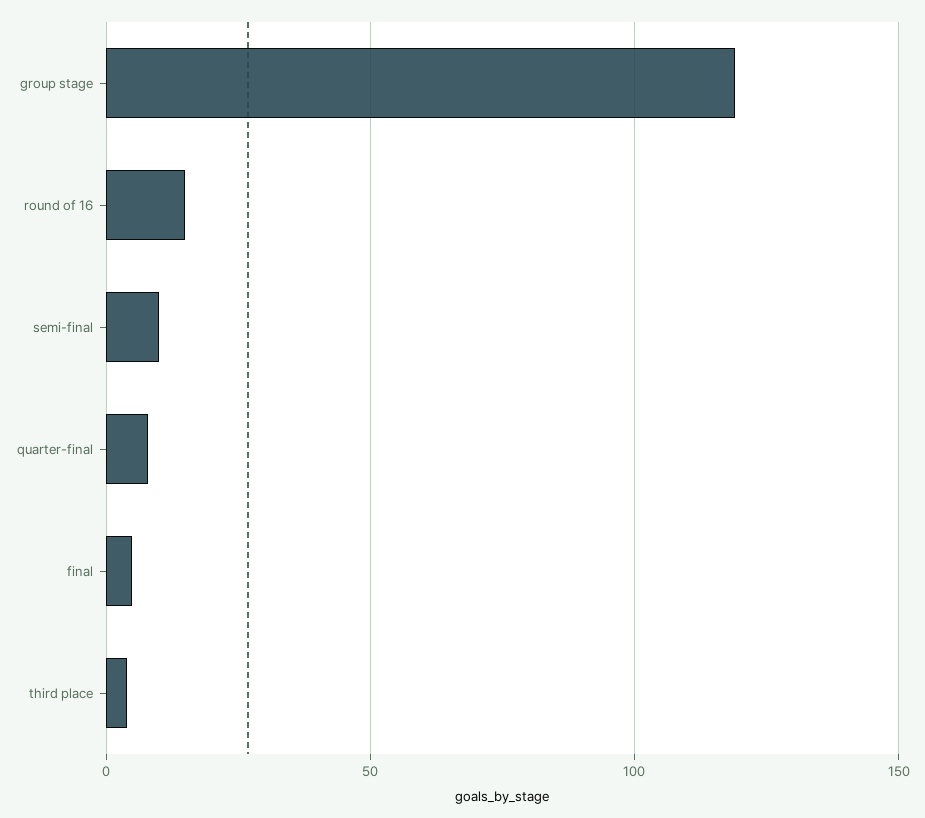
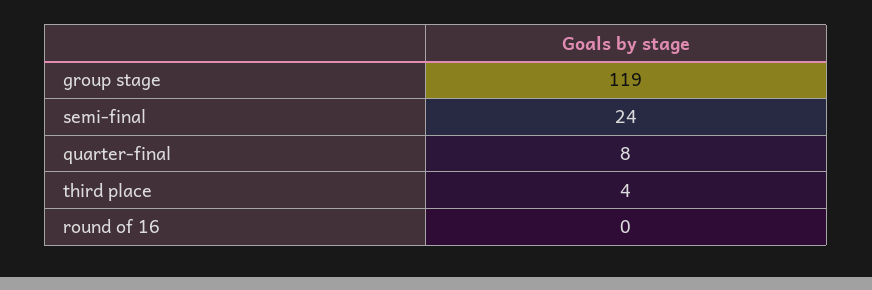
round of 16: 15 -> 0
semi-final: 10 -> 24
final: 5 -> none

